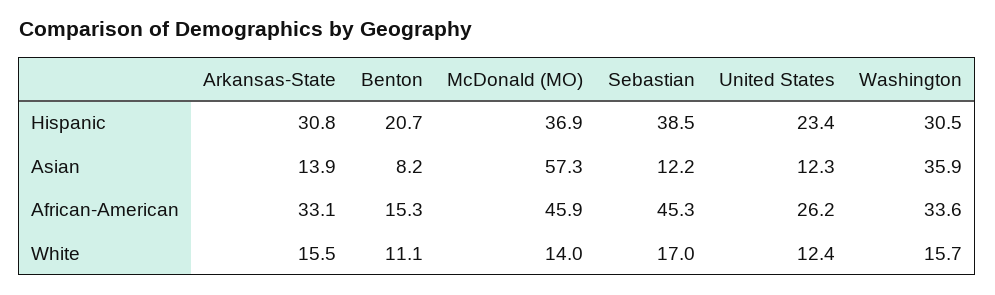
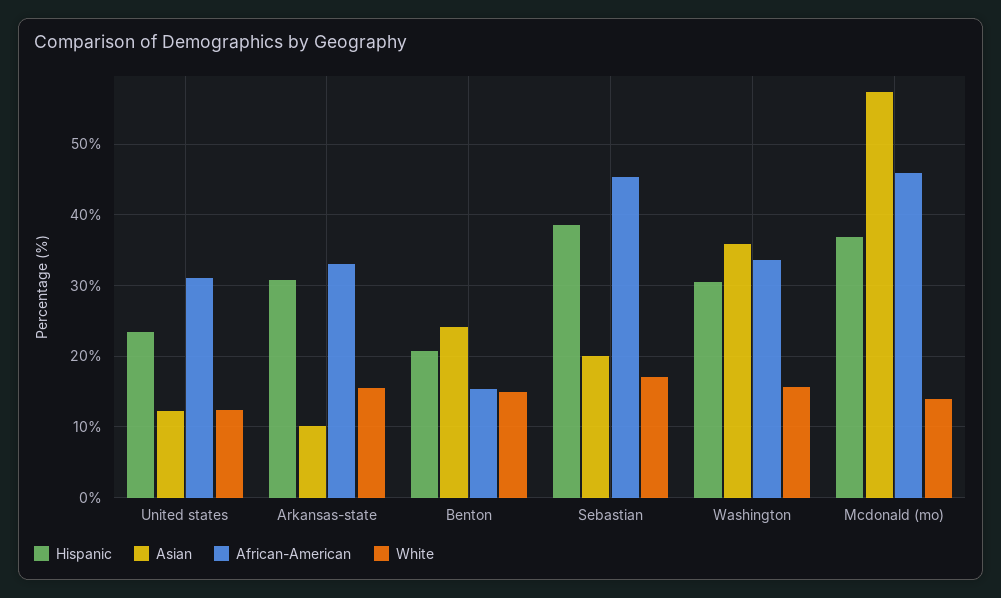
Asian, Arkansas-State: 13.9 -> 10
Asian, Benton: 8.2 -> 24
Asian, Sebastian: 12.2 -> 20
African-American, United States: 26.2 -> 31
White, Benton: 11.1 -> 15

